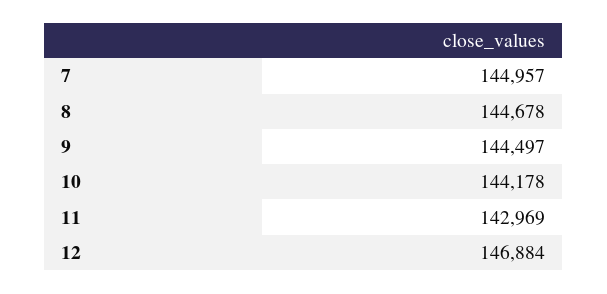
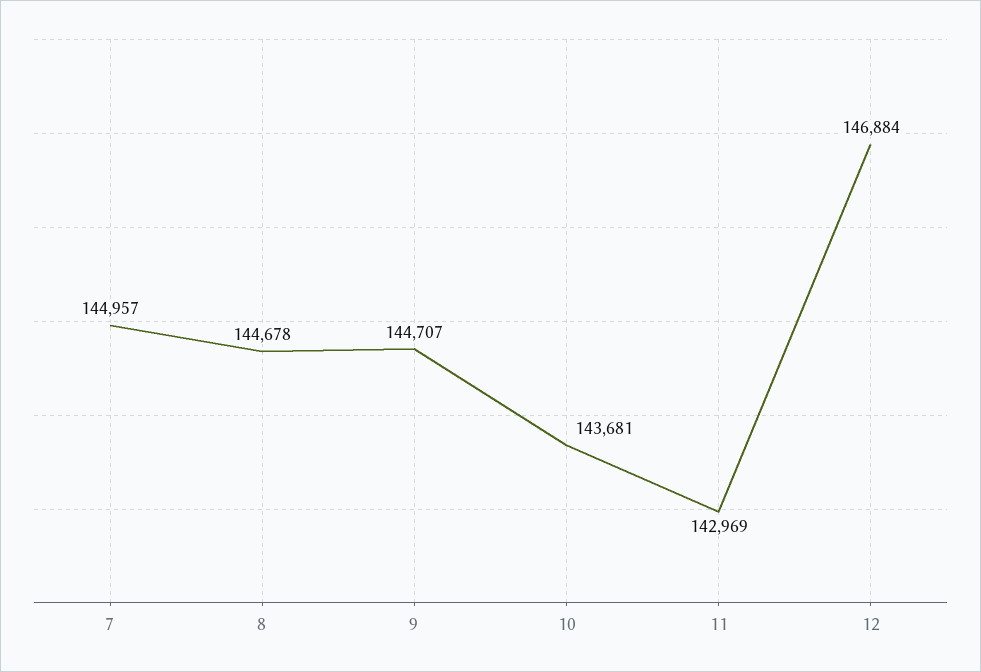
9: 144497 -> 144707
10: 144178 -> 143681

